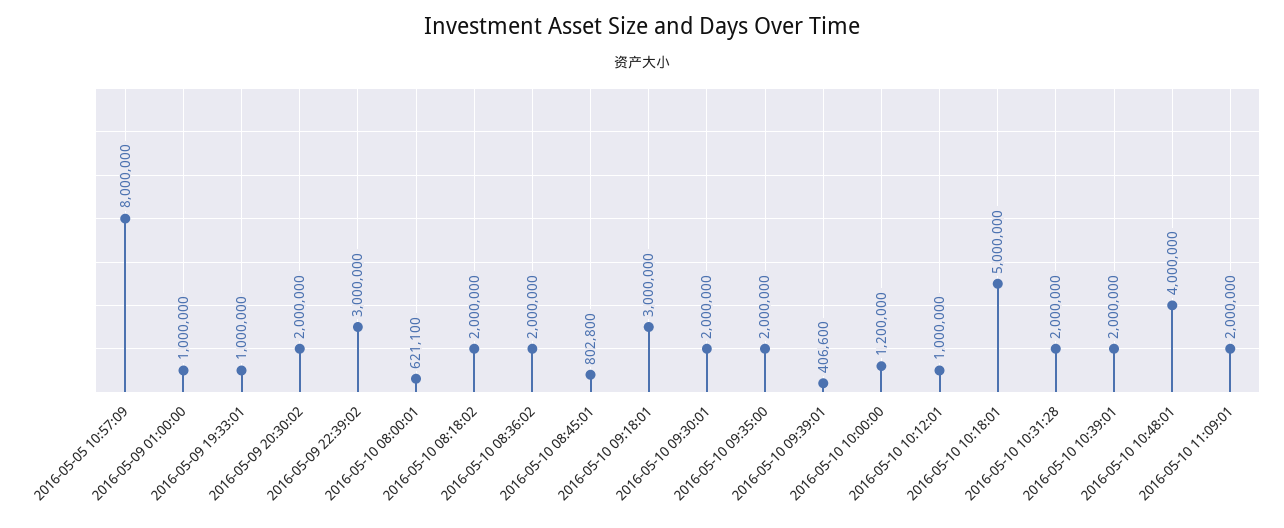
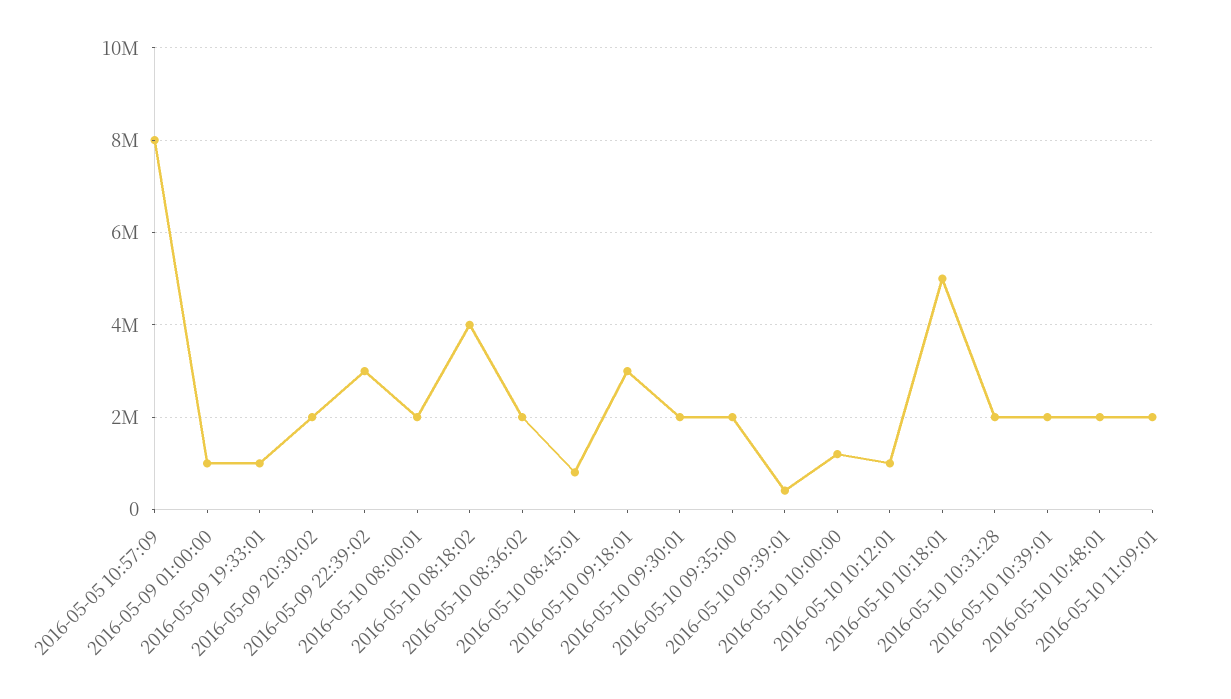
2016-05-10 08:00:01: 621100 -> 2000000
2016-05-10 08:18:02: 2000000 -> 4000000
2016-05-10 10:48:01: 4000000 -> 2000000

